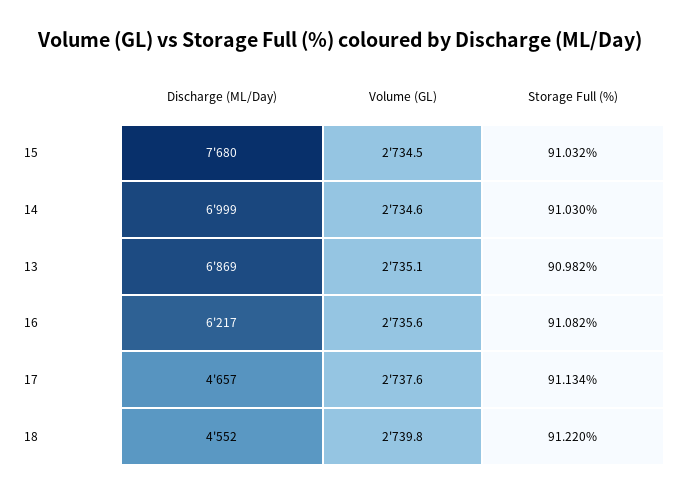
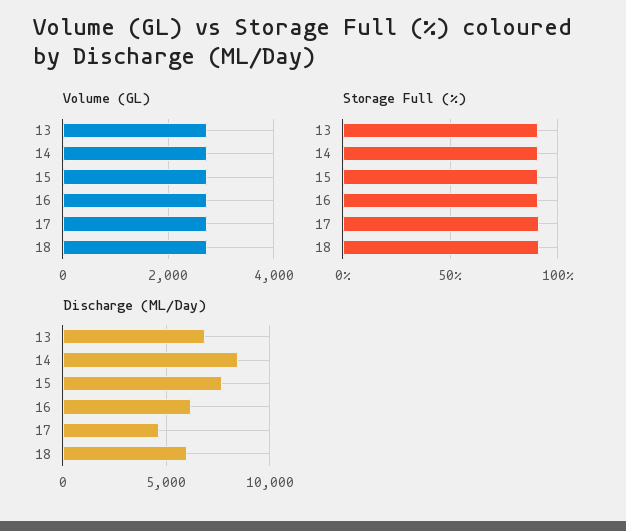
Discharge (ML/Day), 14: 6999 -> 8500
Discharge (ML/Day), 18: 4552 -> 6000

